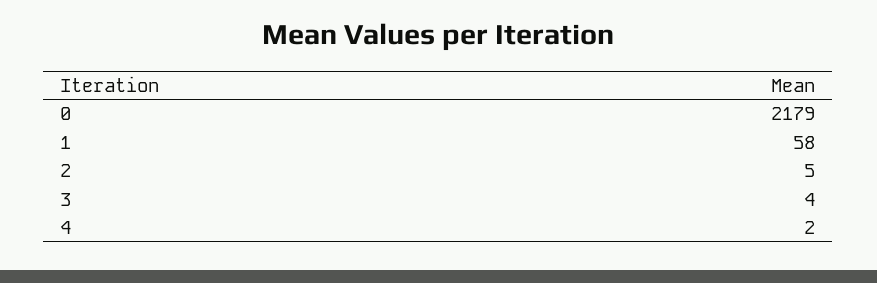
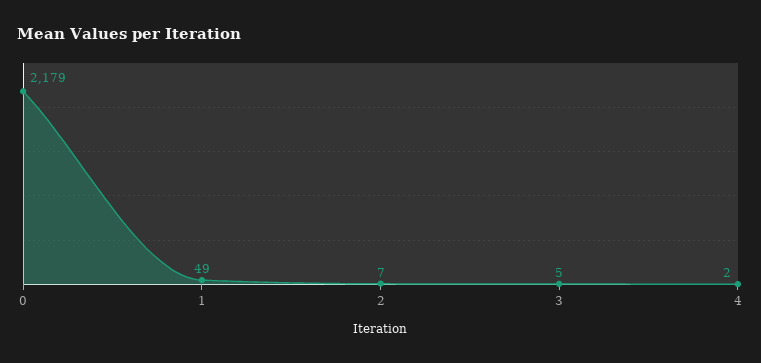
1: 58 -> 49
2: 5 -> 7
3: 4 -> 5

